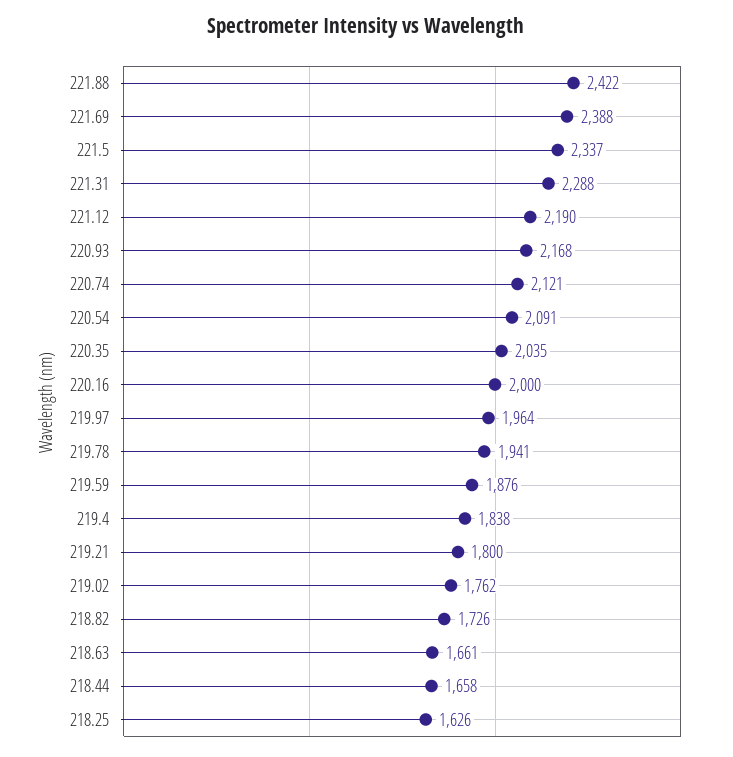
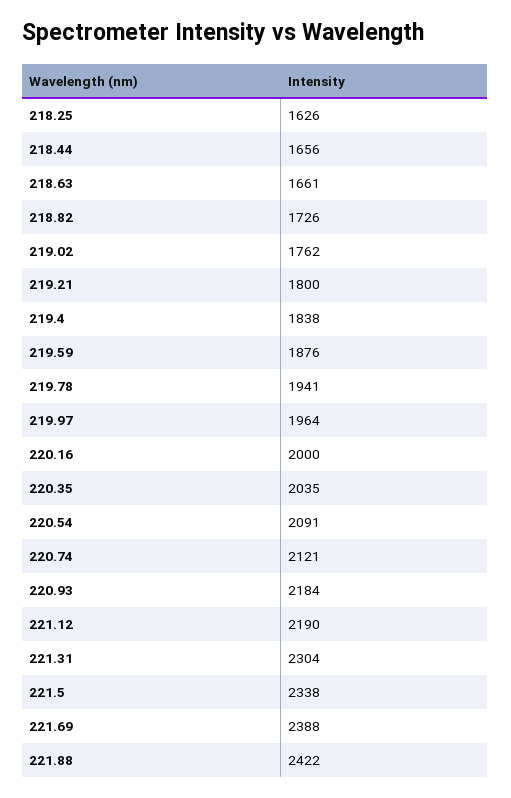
221.5: 2337 -> 2338
221.31: 2288 -> 2304
220.93: 2168 -> 2184
218.44: 1658 -> 1656

